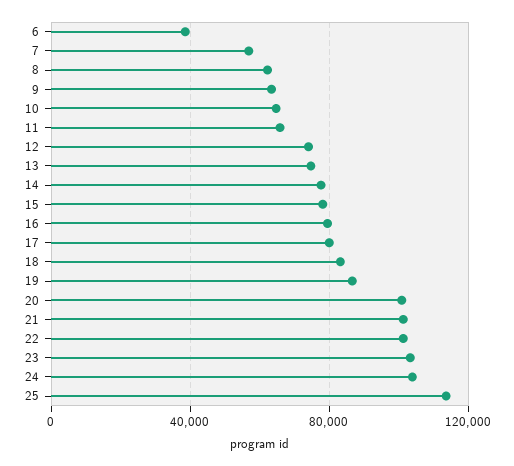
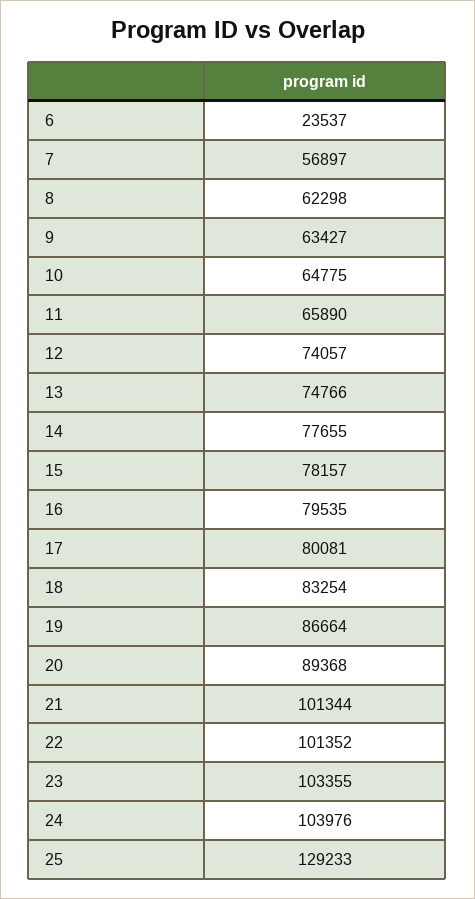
6: 40000 -> 23537
20: 100000 -> 89368
25: 115000 -> 129233

